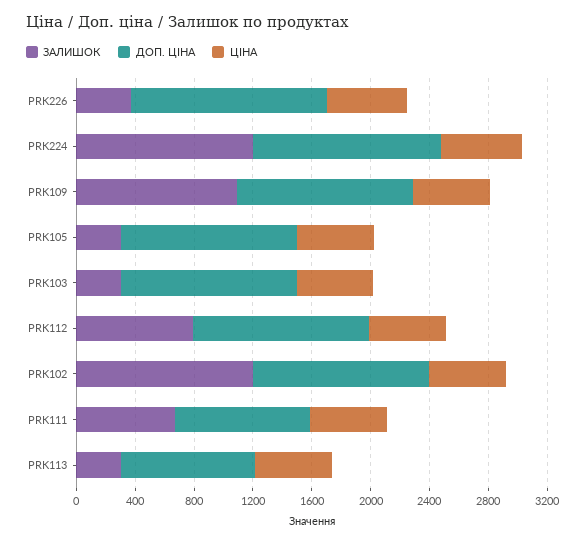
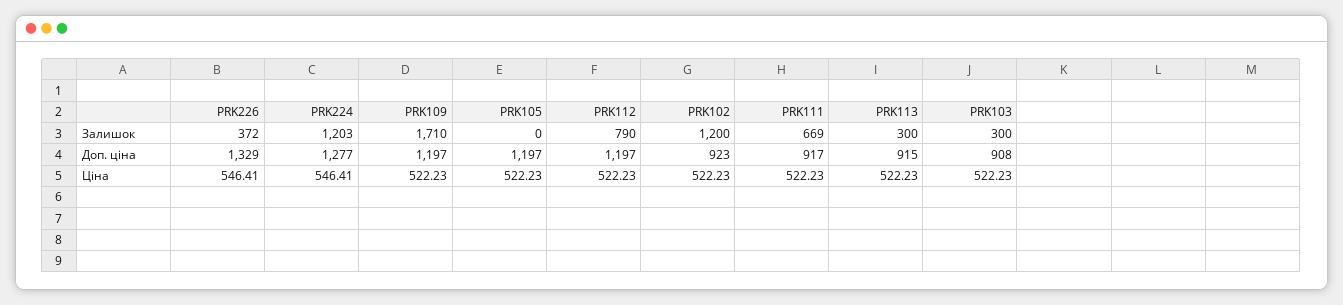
ЗАЛИШОК, PRK109: 1100 -> 1710
ЗАЛИШОК, PRK105: 300 -> 0
ДОП. ЦІНА, PRK103: 1200 -> 908
ДОП. ЦІНА, PRK102: 1200 -> 923

